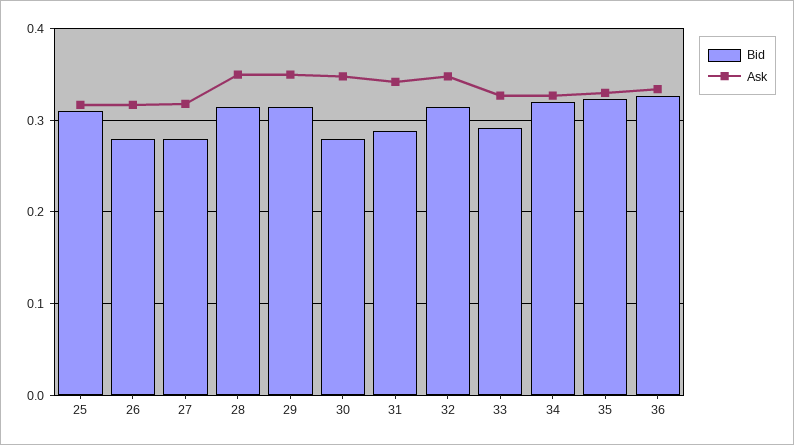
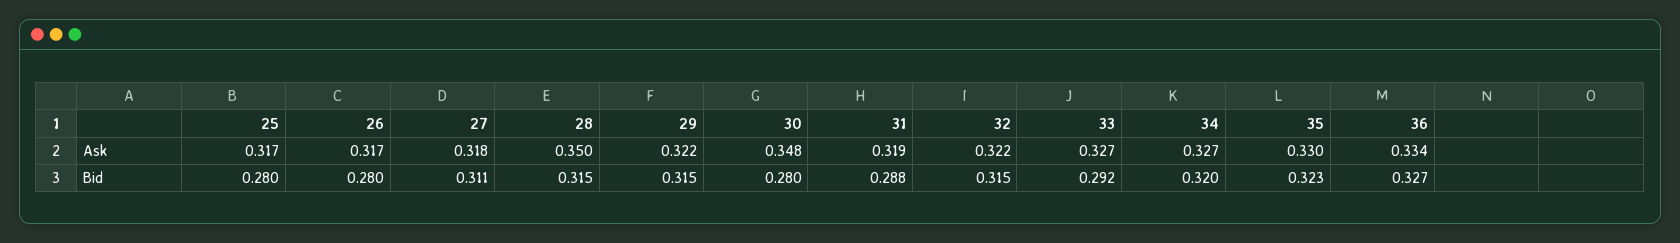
Bid, 25: 0.31 -> 0.28
Bid, 27: 0.28 -> 0.311
Ask, 29: 0.35 -> 0.322
Ask, 31: 0.34 -> 0.319
Ask, 32: 0.35 -> 0.322

